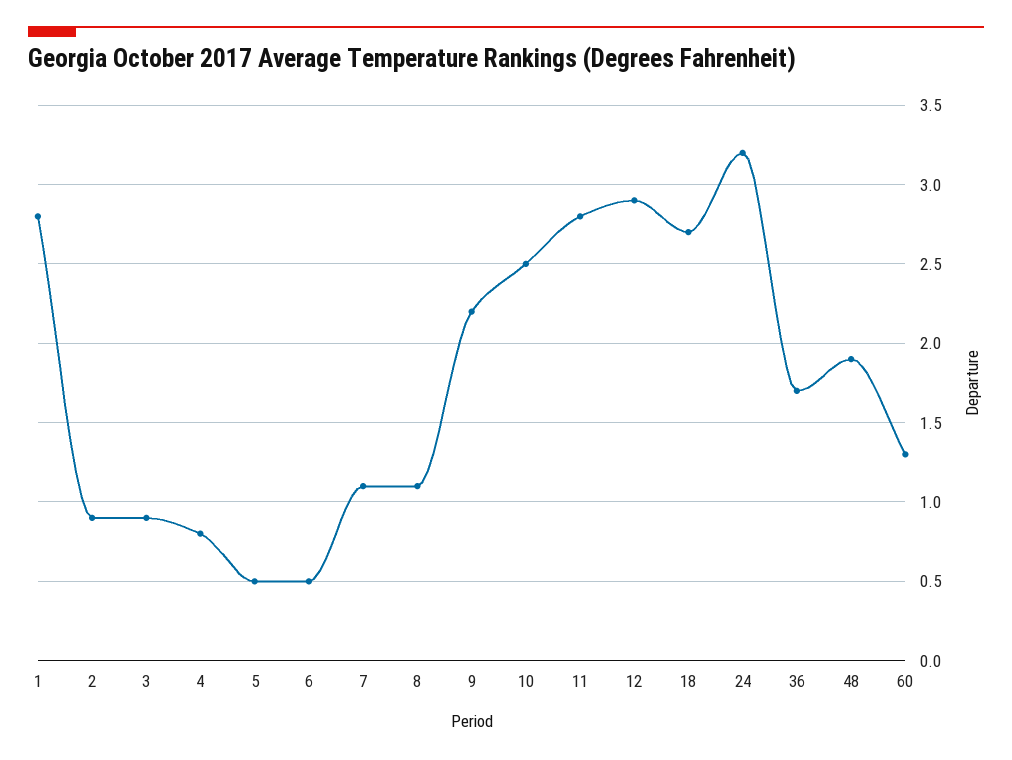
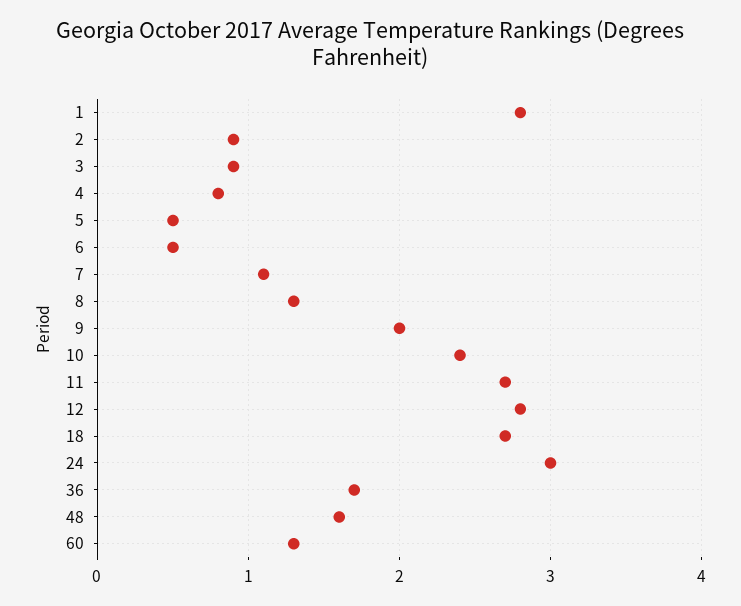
8: 1.1 -> 1.3
9: 2.2 -> 2
10: 2.5 -> 2.4
11: 2.8 -> 2.7
12: 2.9 -> 2.8
24: 3.2 -> 3
48: 1.9 -> 1.6

